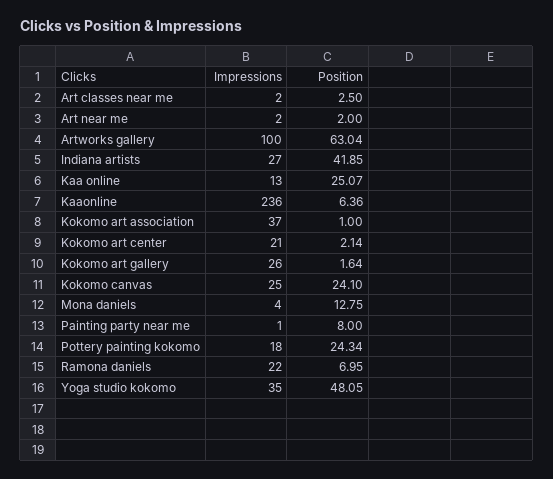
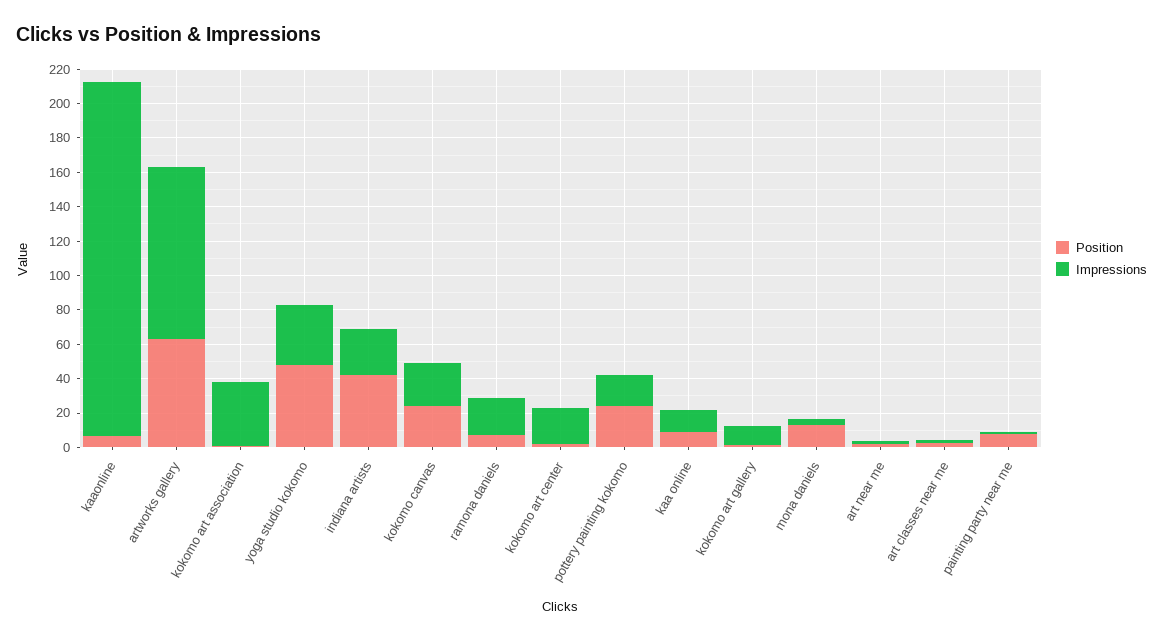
Position, Kaa online: 25.07 -> 10
Impressions, Kaaonline: 236 -> 205
Impressions, Kokomo art gallery: 26 -> 10

